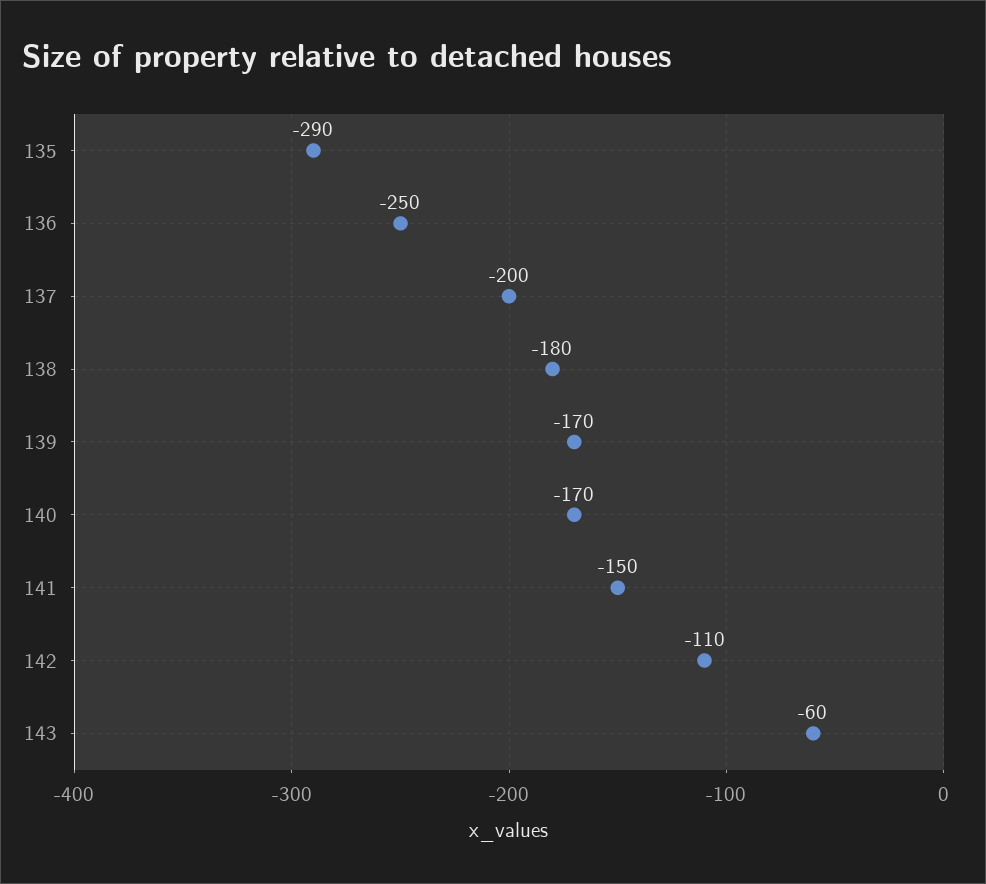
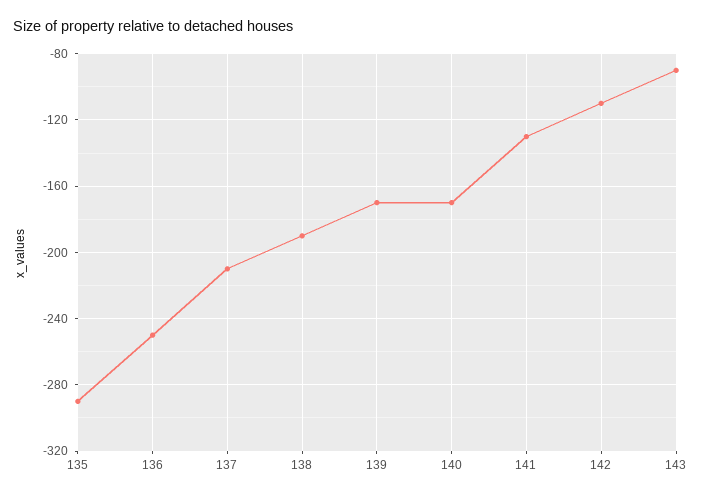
137: -200 -> -210
138: -180 -> -190
141: -150 -> -130
143: -60 -> -90

